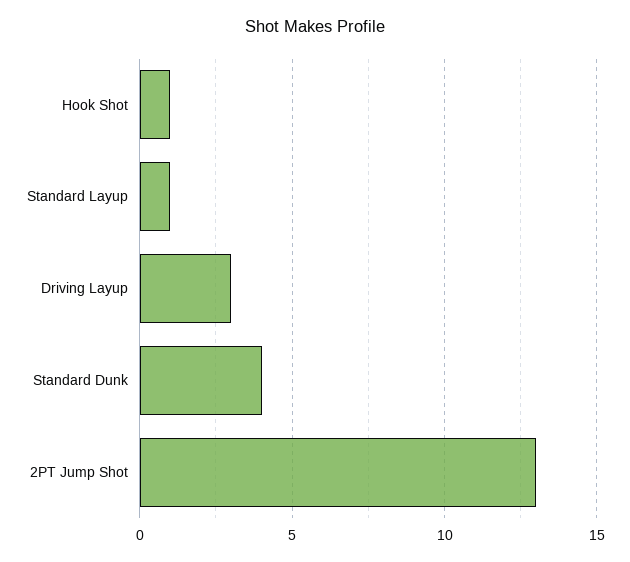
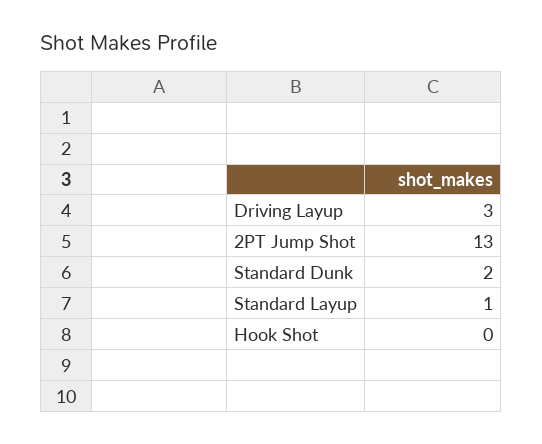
Hook Shot: 1 -> 0
Standard Dunk: 4 -> 2

